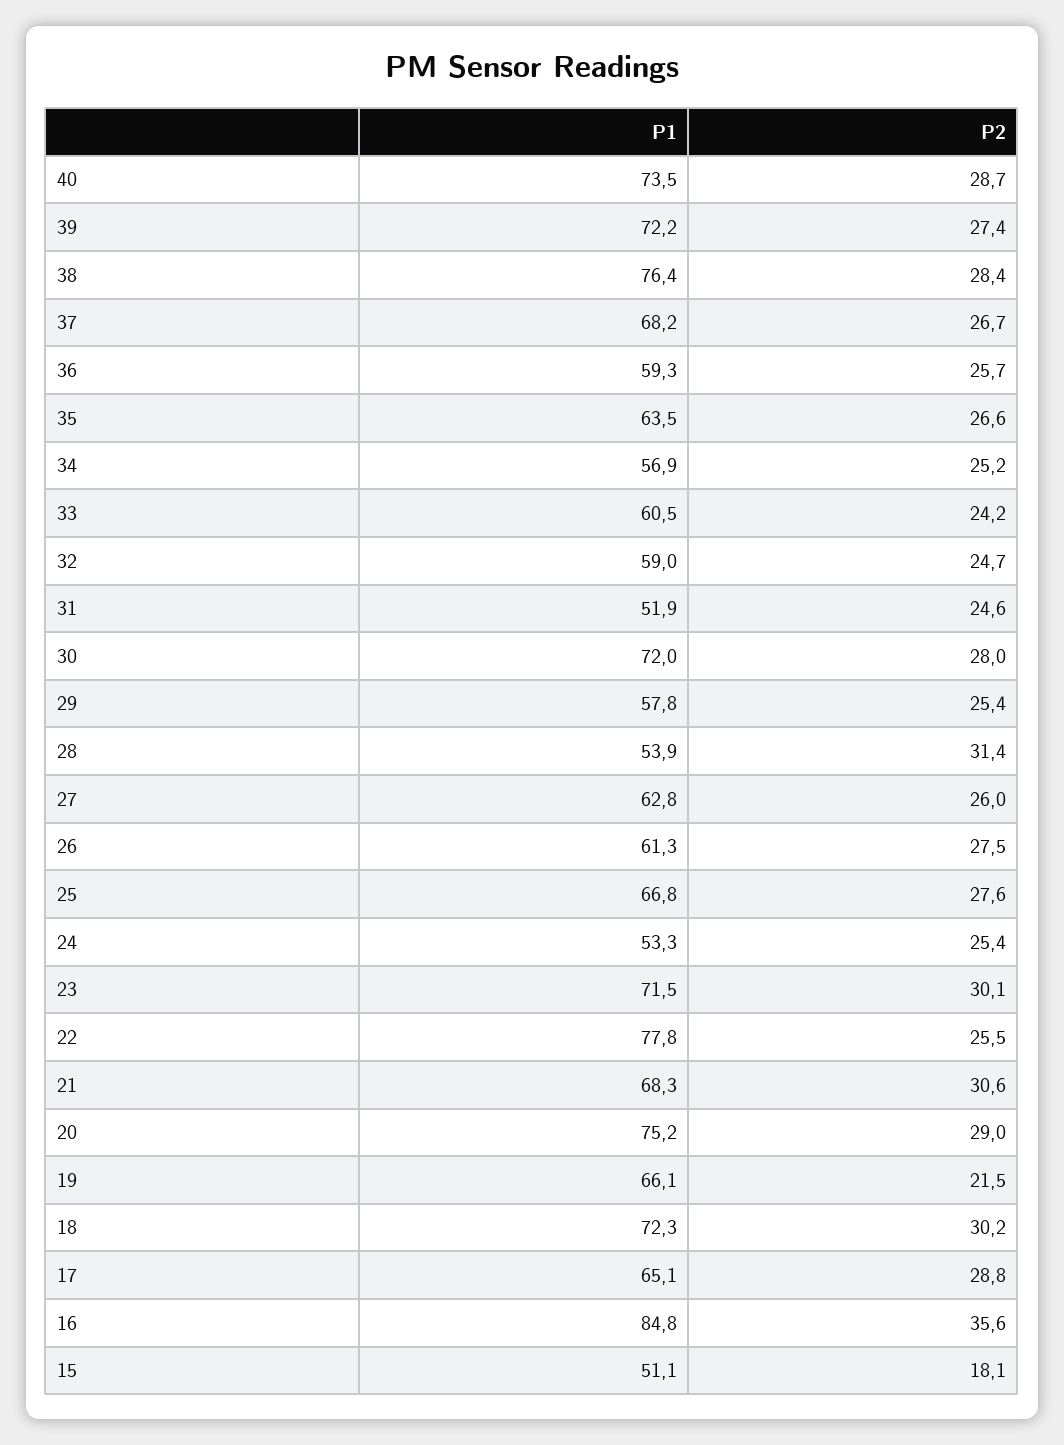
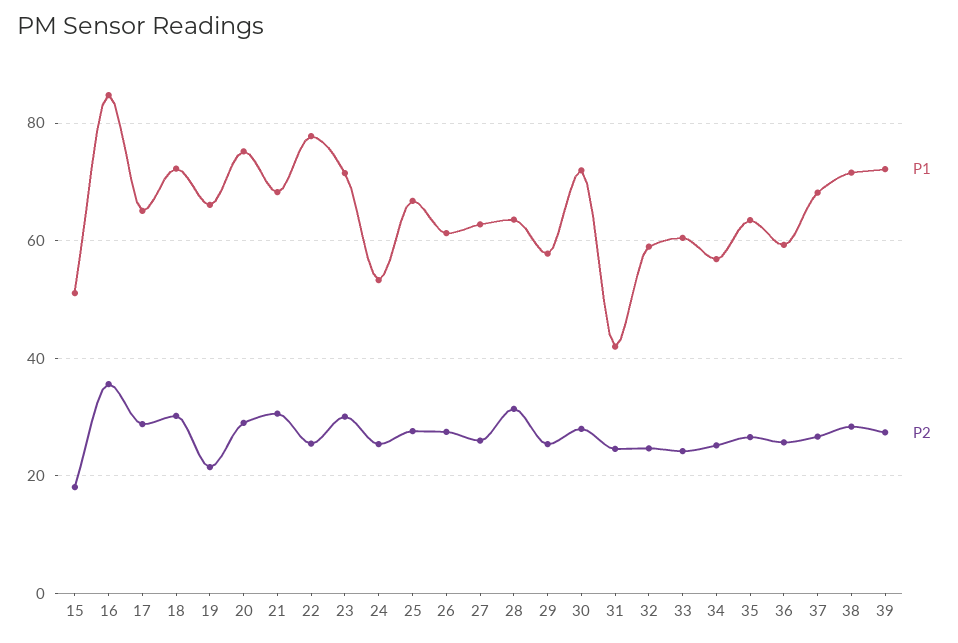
P1, 40: 73.5 -> none
P2, 40: 28.7 -> none
P1, 38: 76.4 -> 72
P1, 31: 51.9 -> 42
P1, 28: 53.9 -> 64

